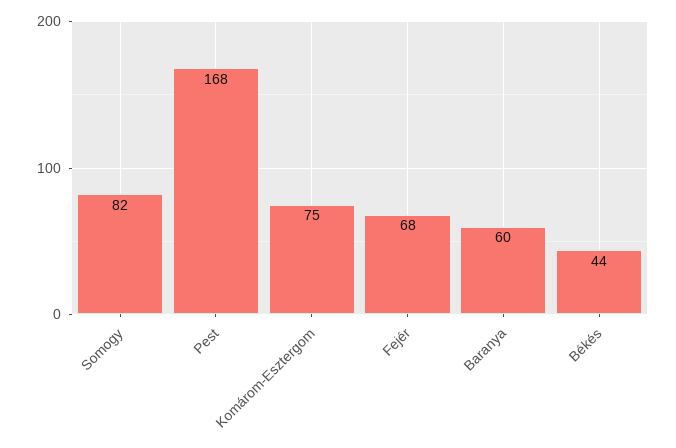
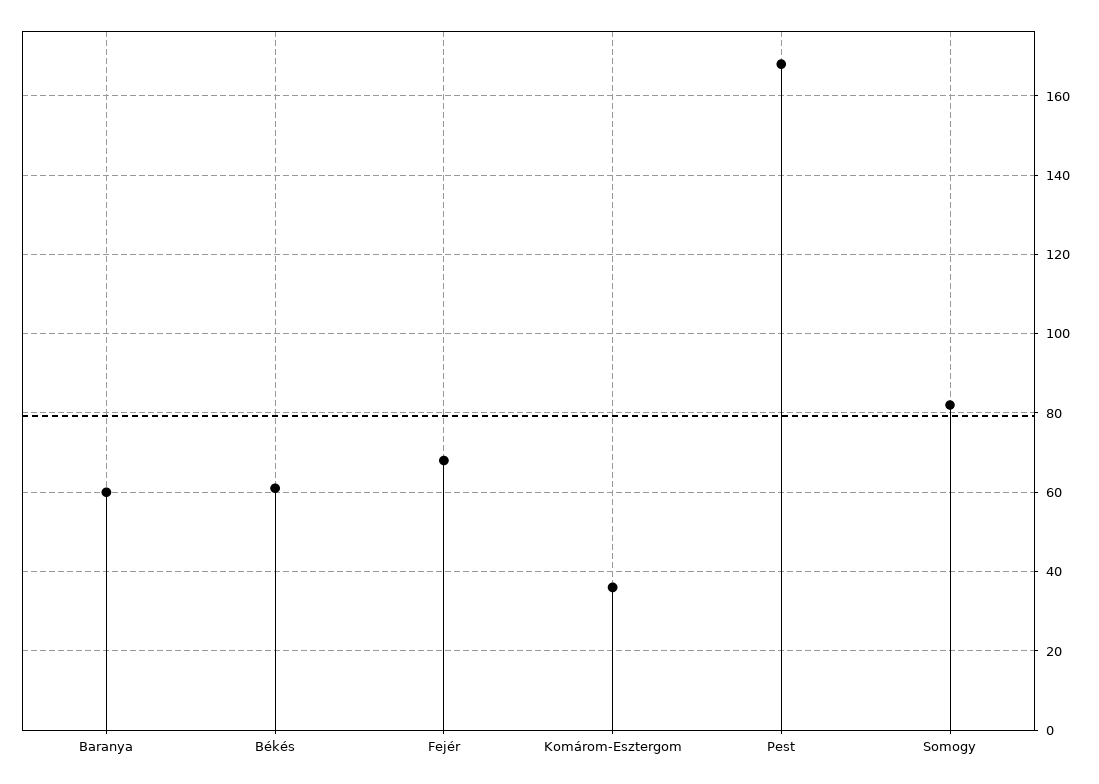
Komárom-Esztergom: 75 -> 35
Békés: 44 -> 60

